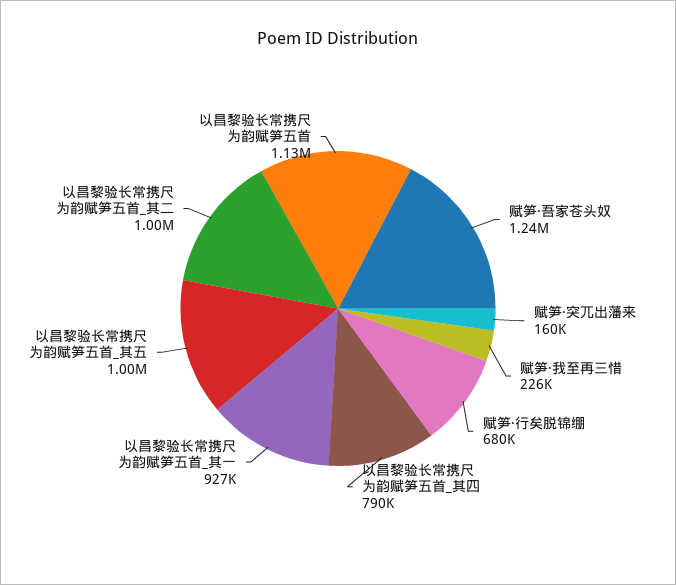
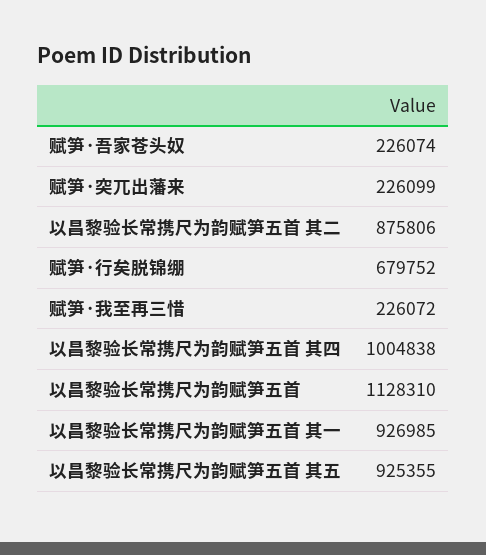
赋笋·吾家苍头奴: 1240000 -> 226074
赋笋·突兀出藩来: 160000 -> 226099
以昌黎验长常携尺为韵赋笋五首_其四: 790000 -> 1004838
以昌黎验长常携尺为韵赋笋五首_其五: 1000000 -> 925355
以昌黎验长常携尺为韵赋笋五首_其二: 1000000 -> 875806

